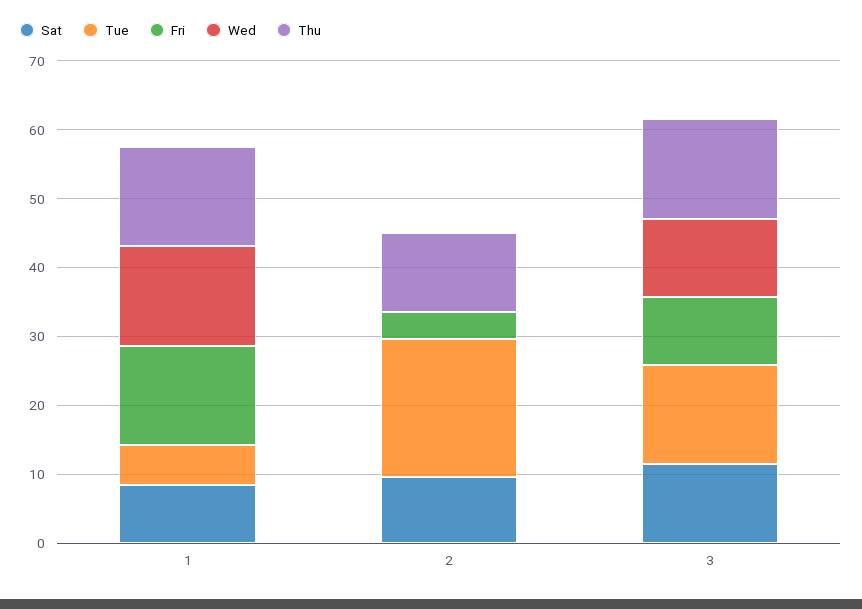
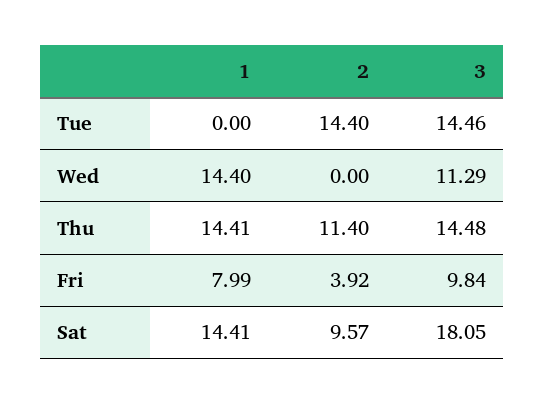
Sat, 1: 8 -> 14.41
Tue, 1: 6 -> 0
Fri, 1: 14 -> 7.99
Tue, 2: 20 -> 14.4
Sat, 3: 12 -> 18.05

